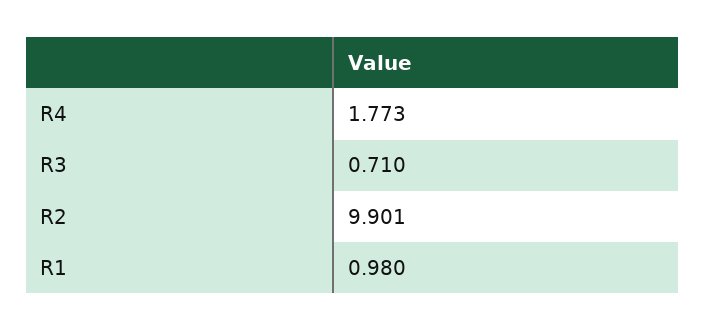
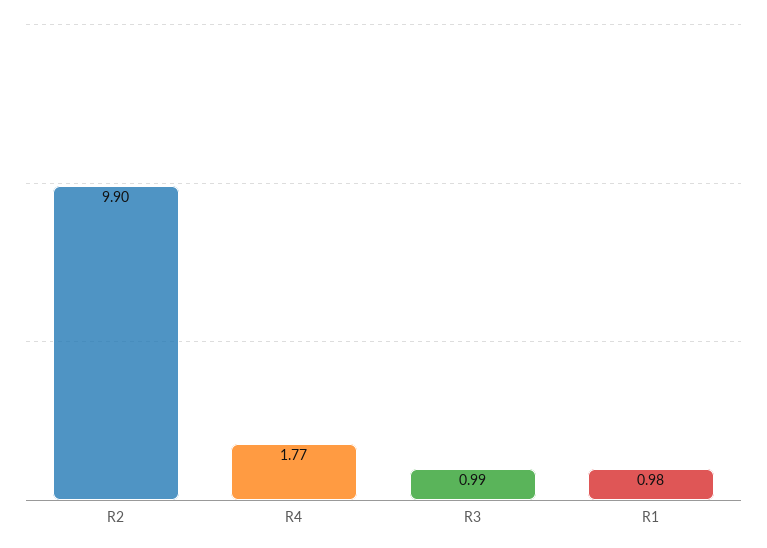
R3: 0.71 -> 0.99

